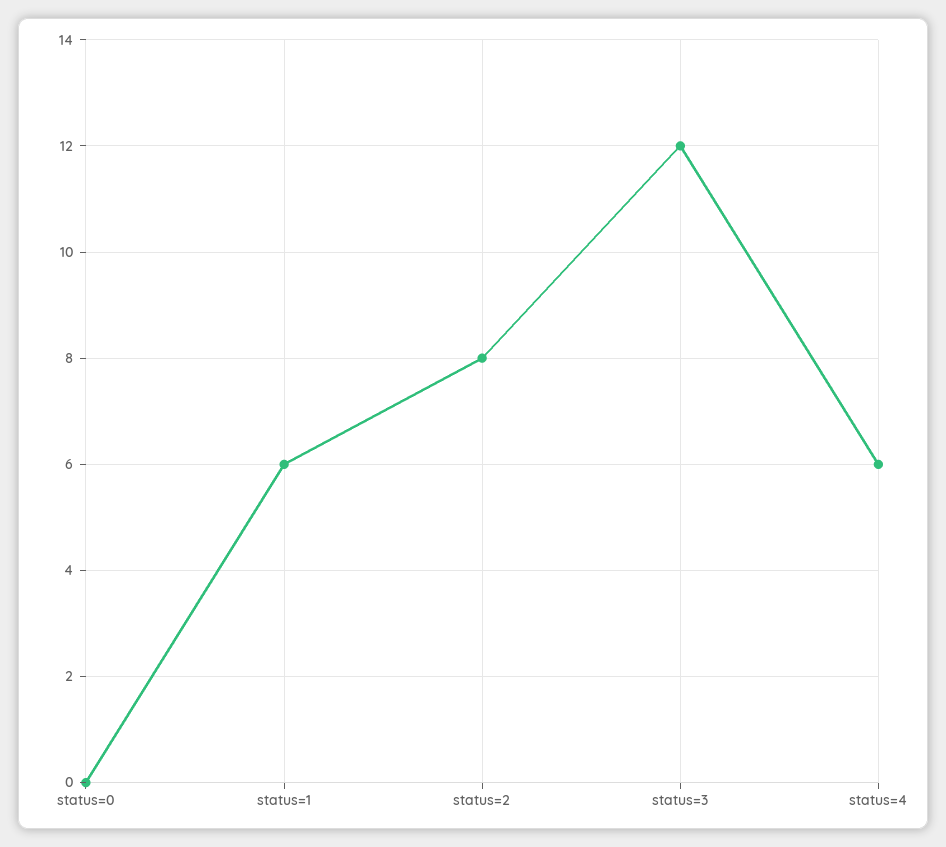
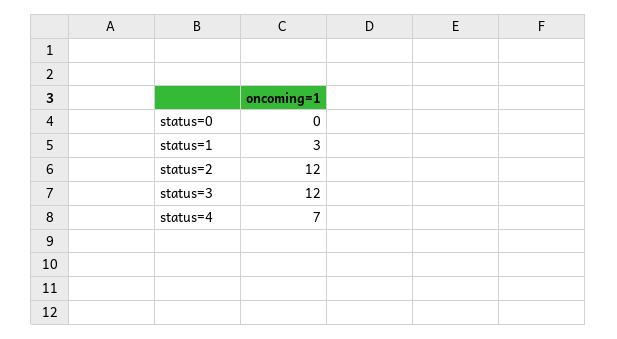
status=1: 6 -> 3
status=2: 8 -> 12
status=4: 6 -> 7

